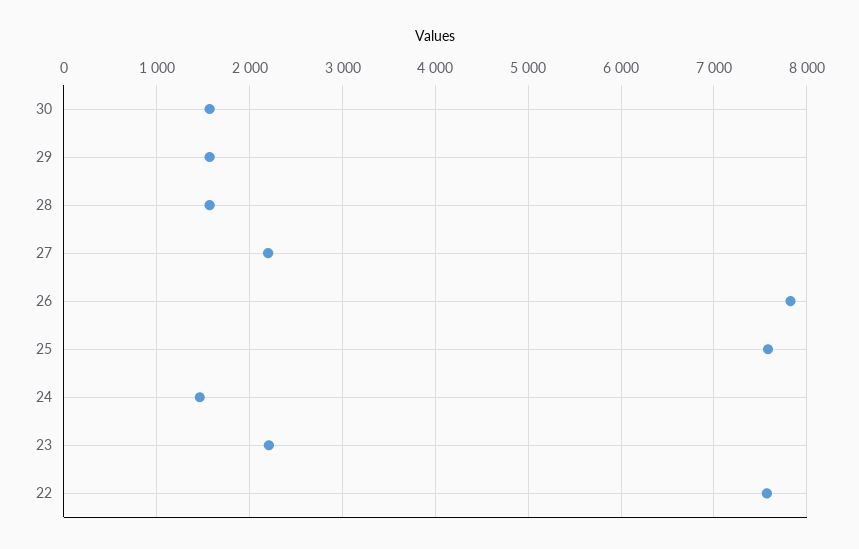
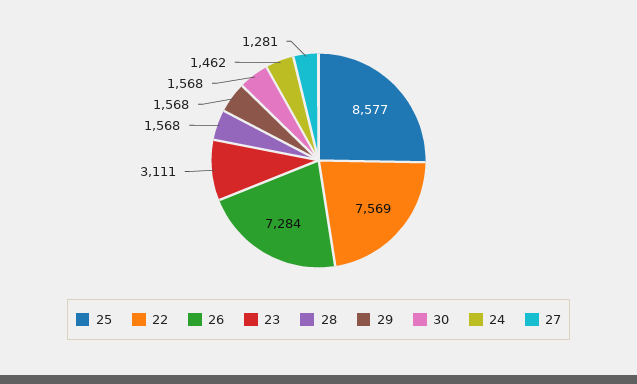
27: 2200 -> 1281
26: 7800 -> 7284
25: 7600 -> 8577
23: 2200 -> 3111

